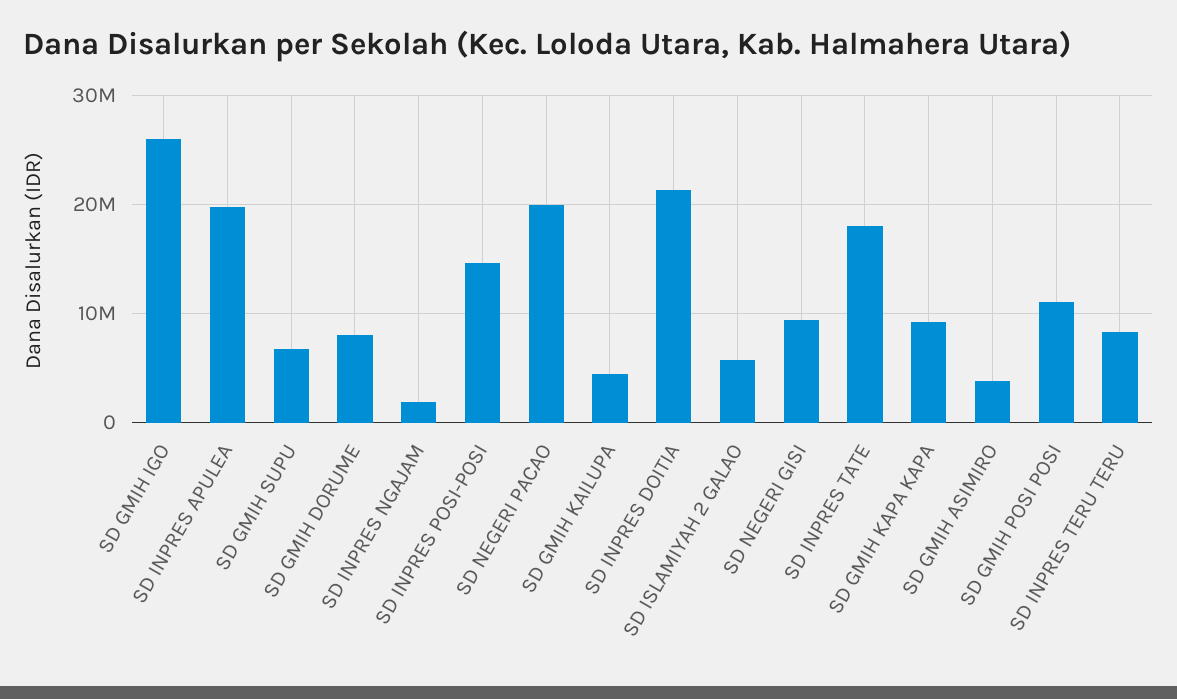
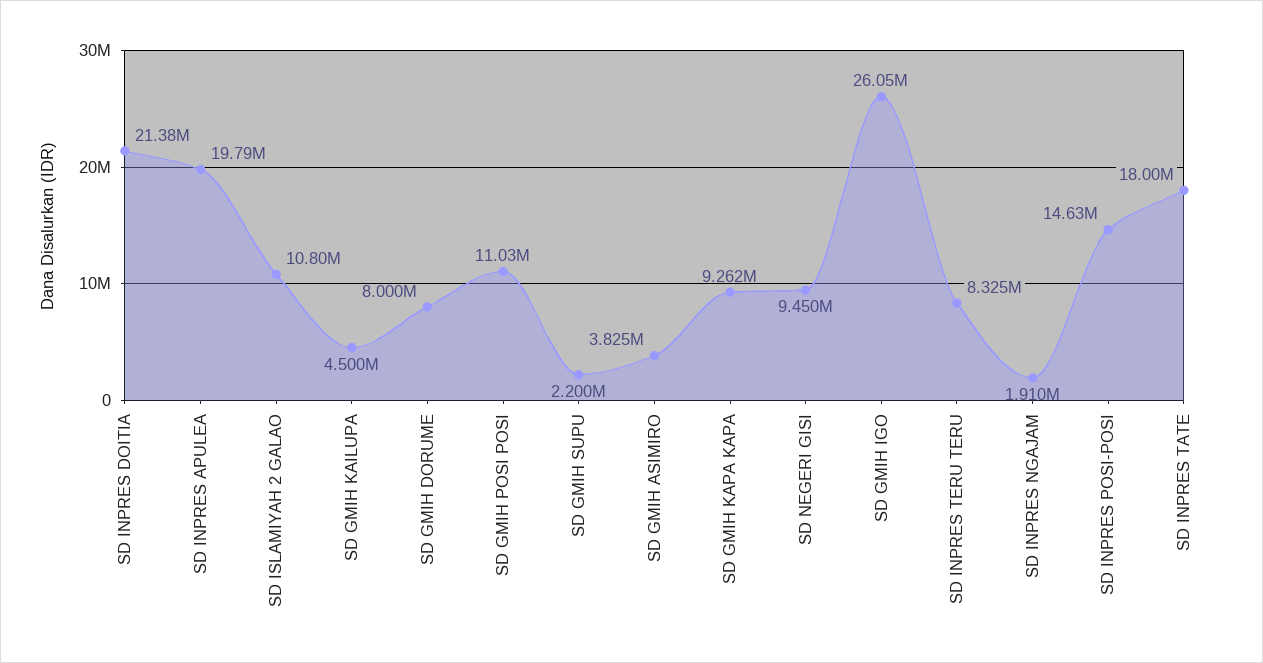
SD GMIH SUPU: 7000000 -> 2200000
SD NEGERI PACAO: 20000000 -> none
SD ISLAMIYAH 2 GALAO: 6000000 -> 10800000

